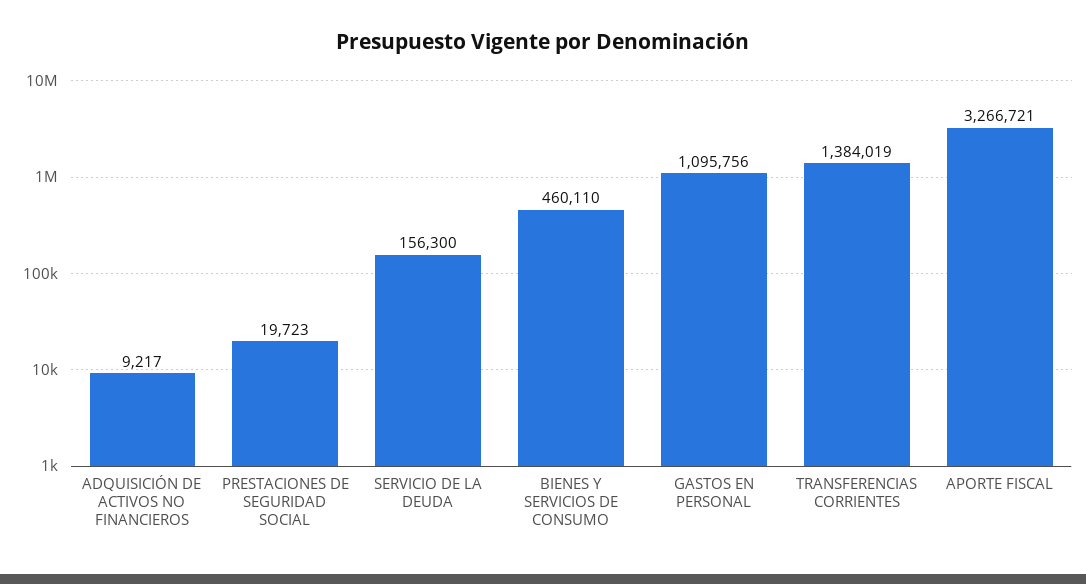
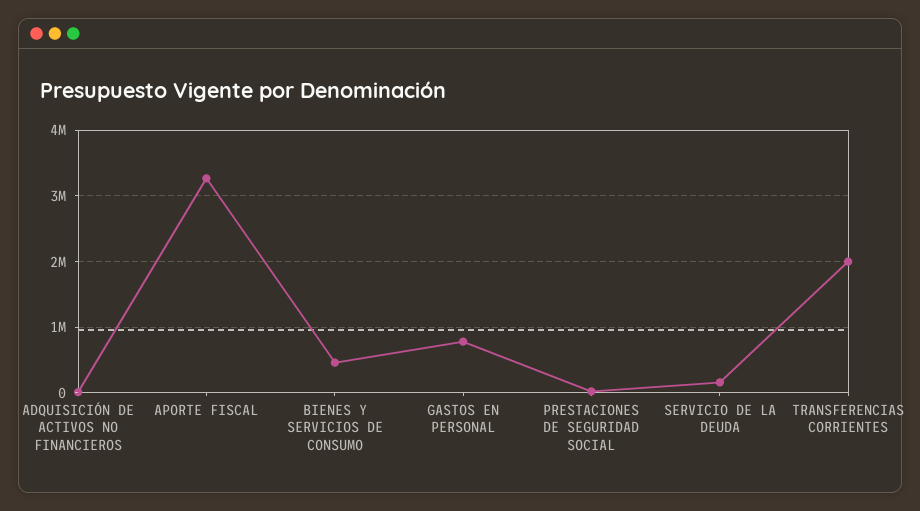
GASTOS EN PERSONAL: 1095756 -> 800000
TRANSFERENCIAS CORRIENTES: 1384019 -> 2000000

